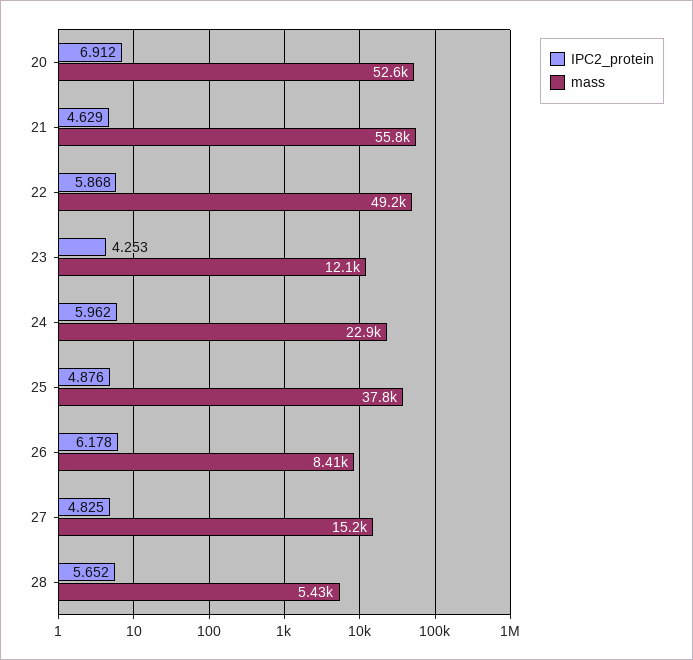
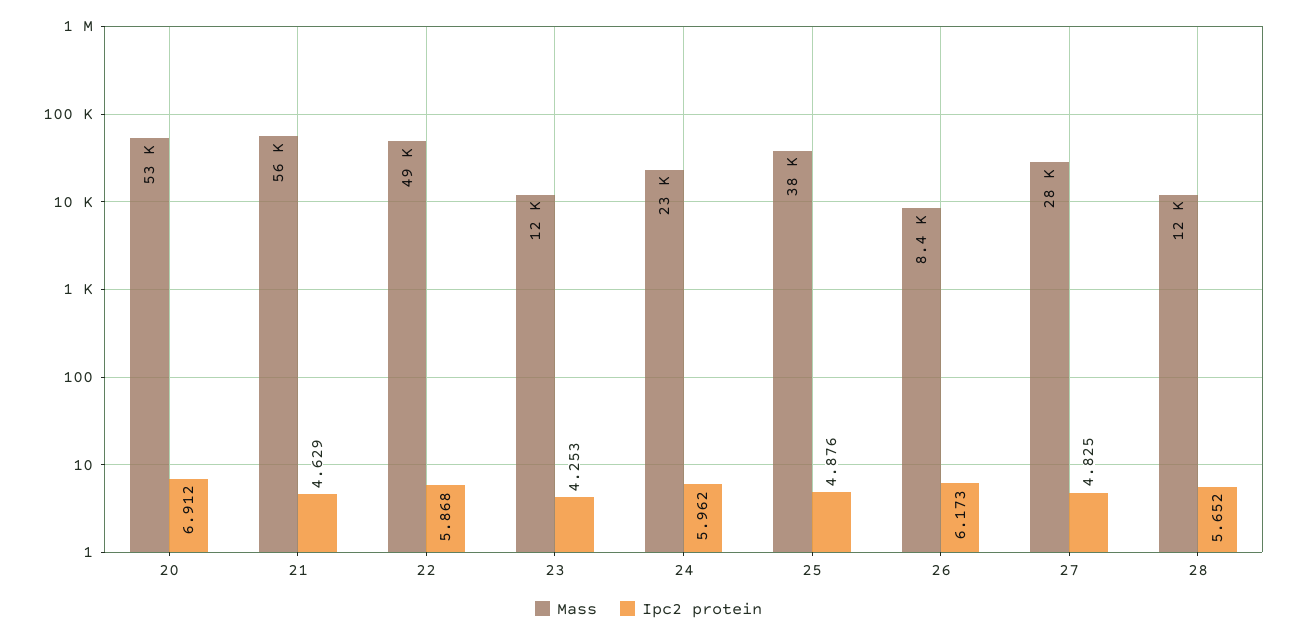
IPC2_protein, 26: 6.178 -> 6.173
mass, 27: 15200 -> 28000
mass, 28: 5430 -> 12000

